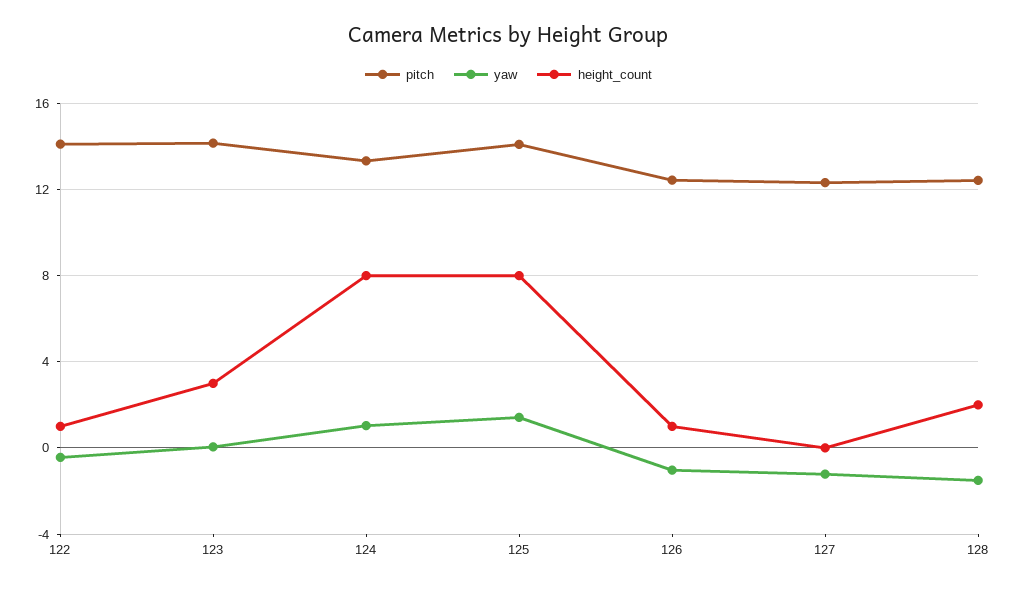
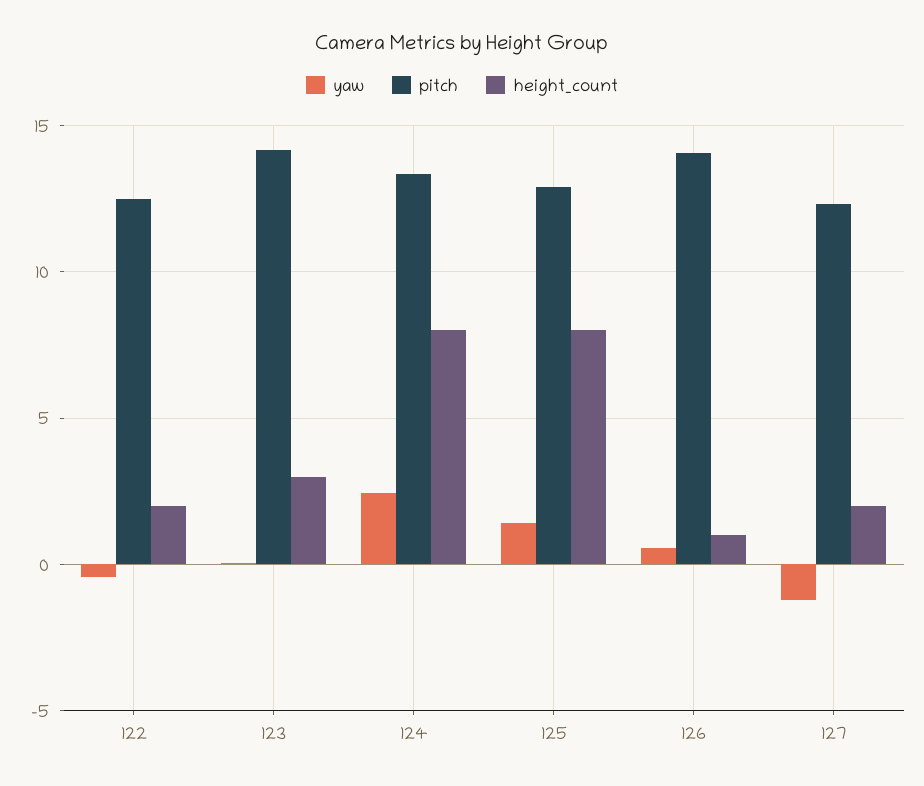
pitch, 122: 14 -> 12.5
height_count, 122: 1 -> 2
yaw, 124: 1 -> 2.5
pitch, 125: 14 -> 13
pitch, 126: 12.5 -> 14
yaw, 126: -1 -> 0.5
height_count, 127: 0 -> 2
pitch, 128: 12.5 -> none
yaw, 128: -1.5 -> none
height_count, 128: 2 -> none

